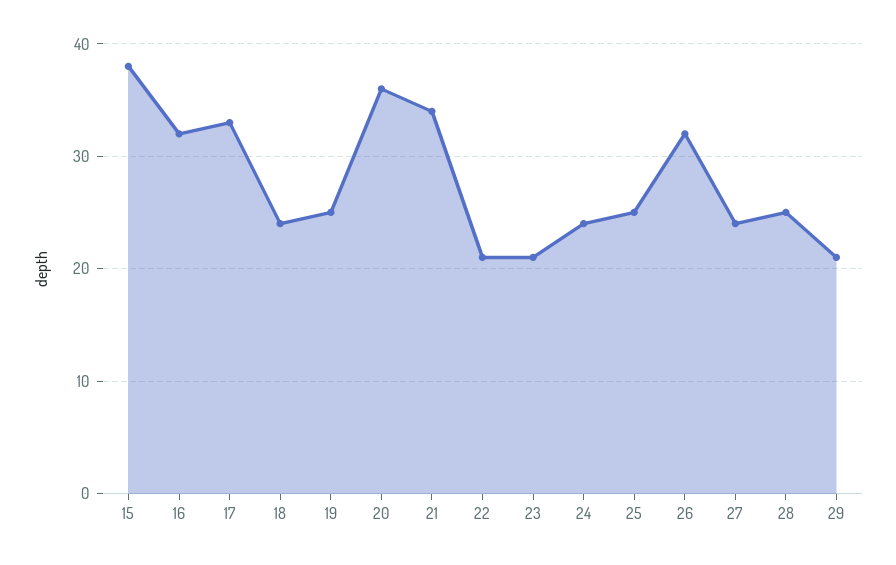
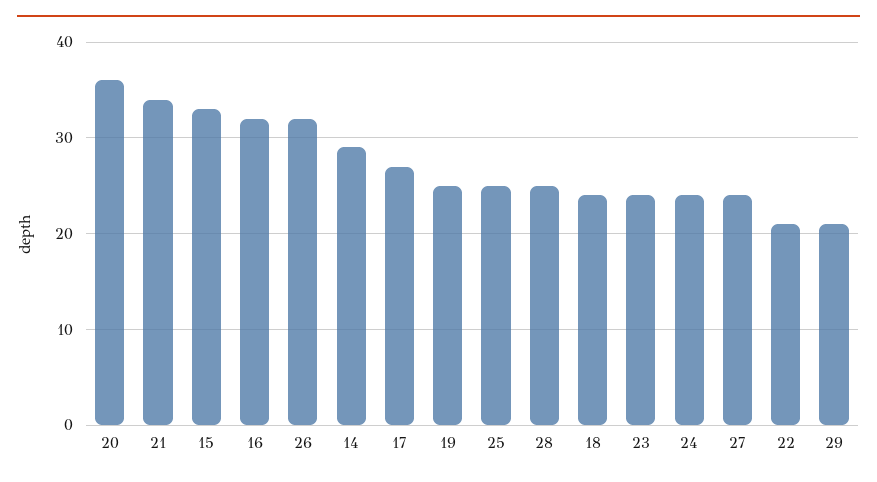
15: 38 -> 33
17: 33 -> 27
23: 21 -> 24
14: none -> 29

